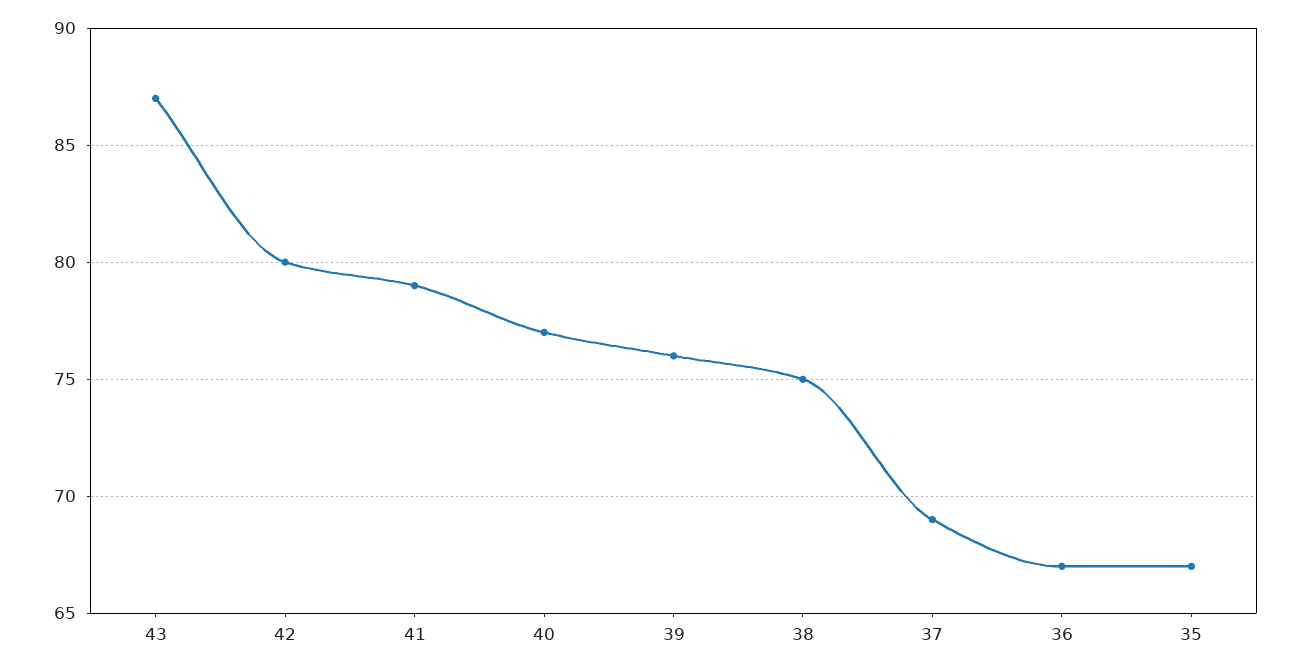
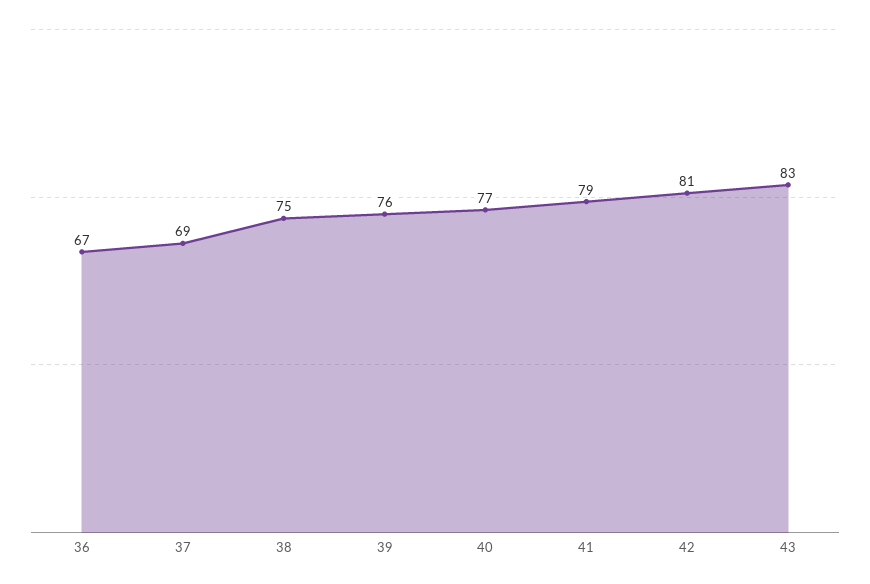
43: 87 -> 83
42: 80 -> 81
35: 67 -> none

